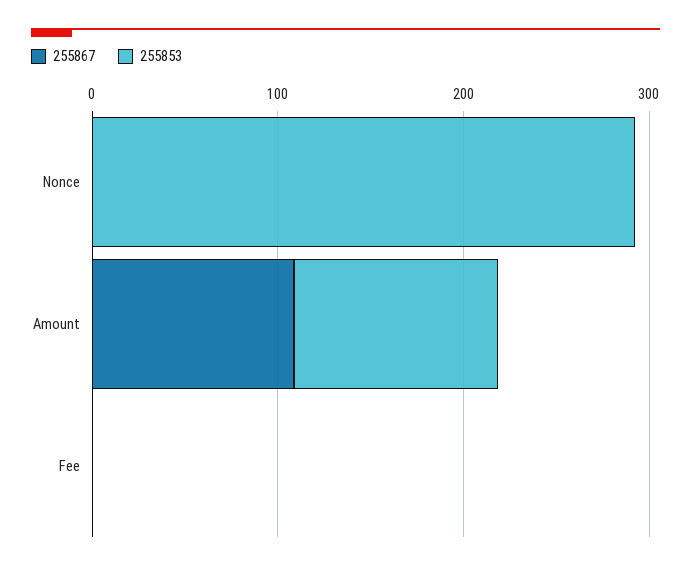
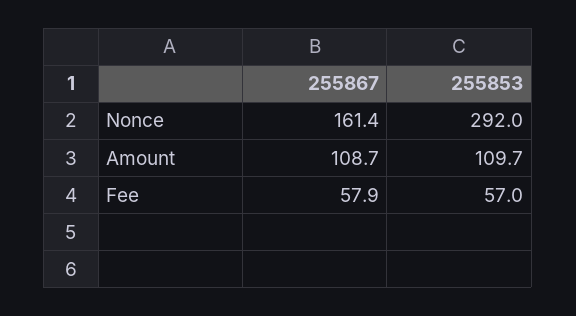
255867, Nonce: 0 -> 161.4
255867, Fee: 0 -> 57.9
255853, Fee: 0 -> 57

